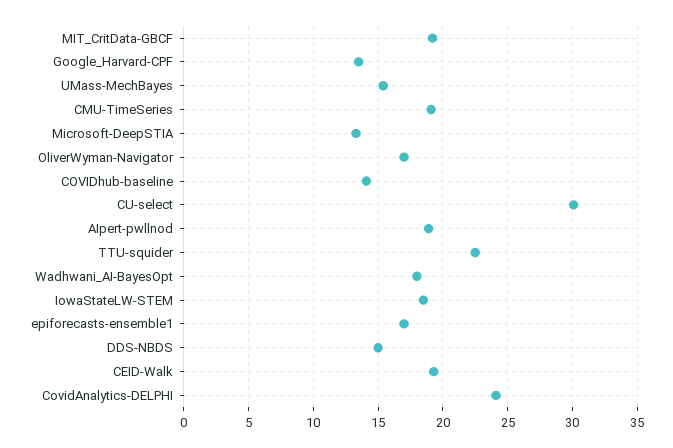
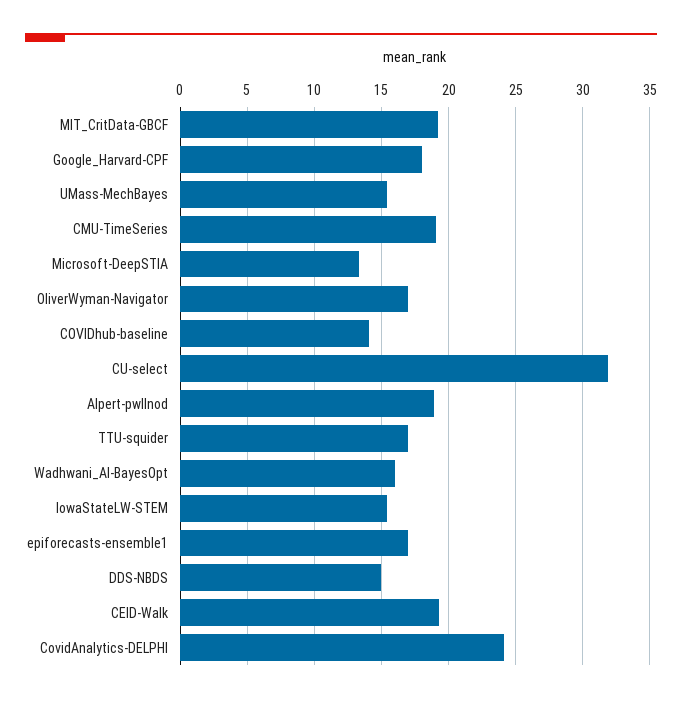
Google_Harvard-CPF: 13.5 -> 18
CU-select: 30 -> 32
TTU-squider: 22.5 -> 17
Wadhwani_AI-BayesOpt: 18 -> 16
IowaStateLW-STEM: 18.5 -> 15.5

